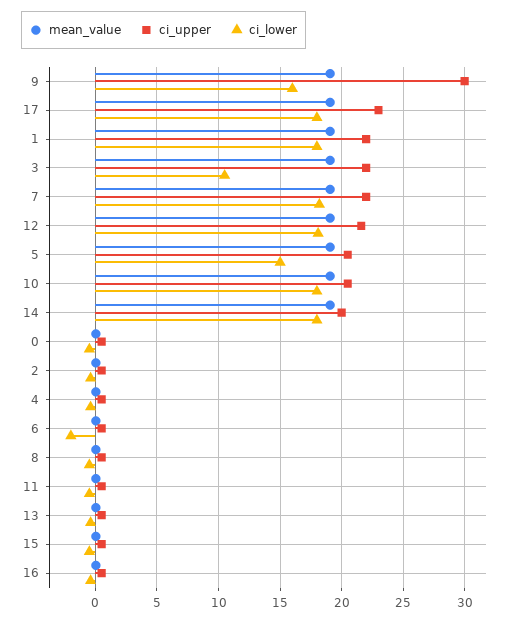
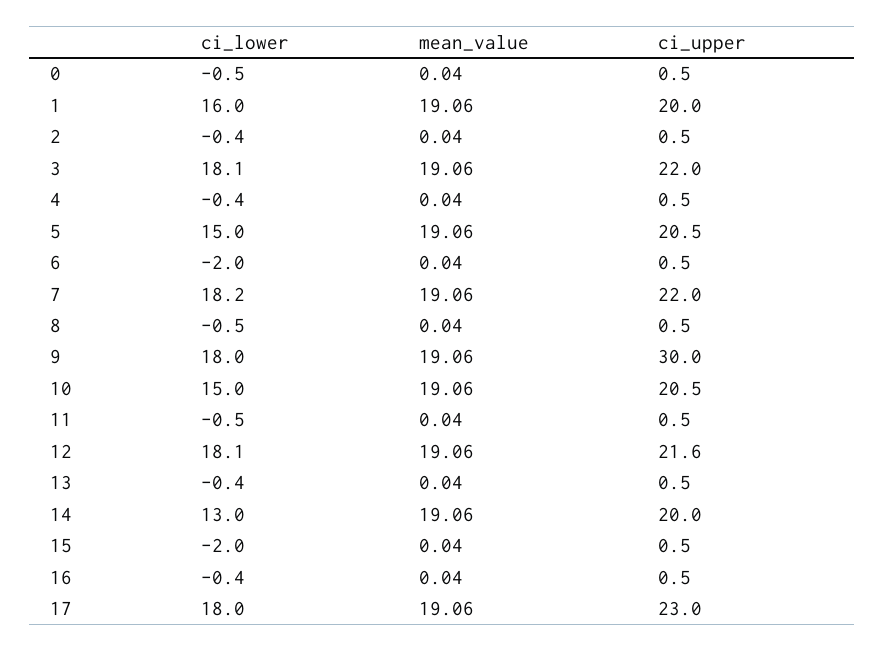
ci_lower, 9: 16 -> 18
ci_upper, 1: 22 -> 20
ci_lower, 1: 18 -> 16
ci_lower, 3: 10.5 -> 18.1
ci_lower, 10: 18 -> 15
ci_lower, 14: 18 -> 13
ci_lower, 15: -0.5 -> -2

